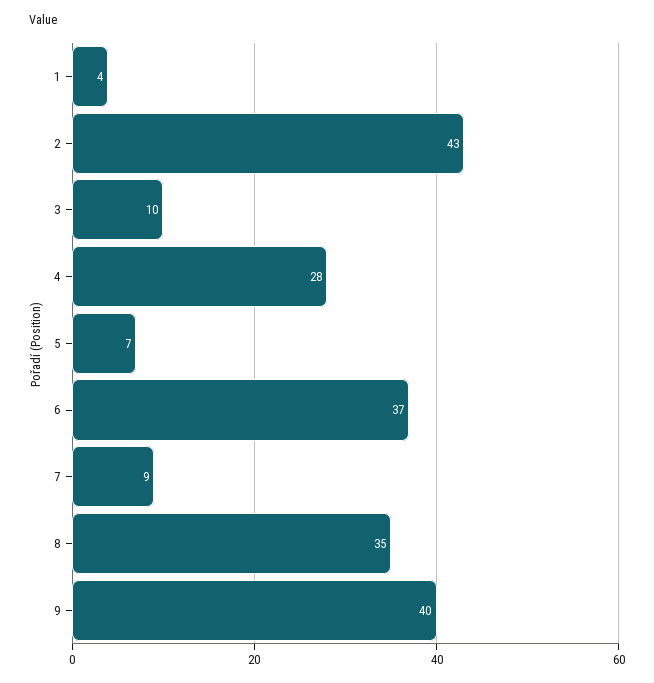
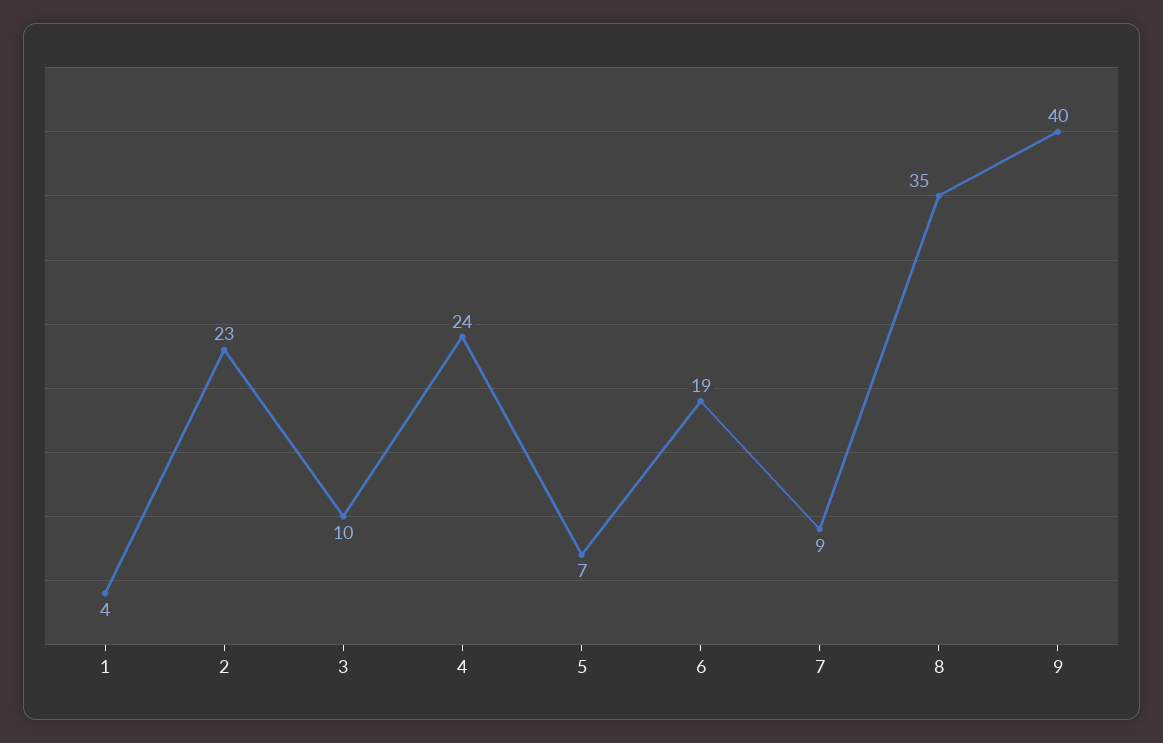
2: 43 -> 23
4: 28 -> 24
6: 37 -> 19

